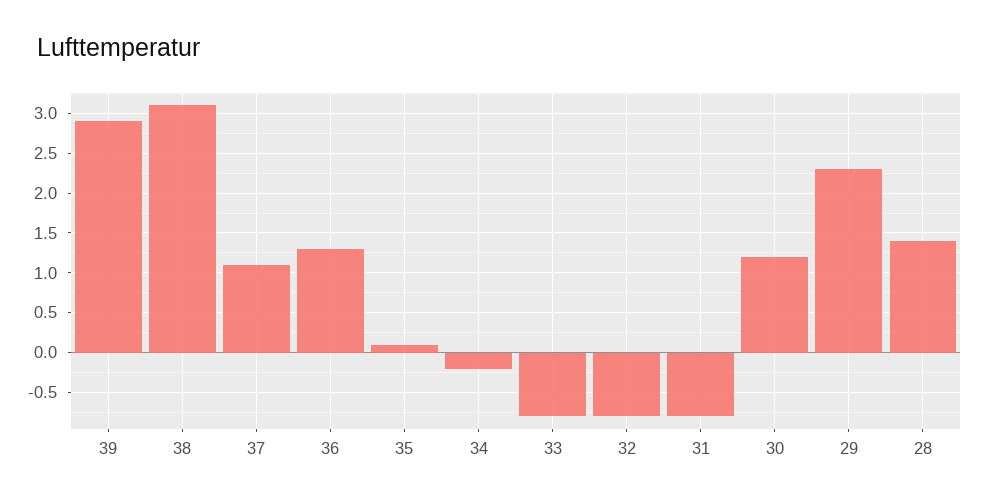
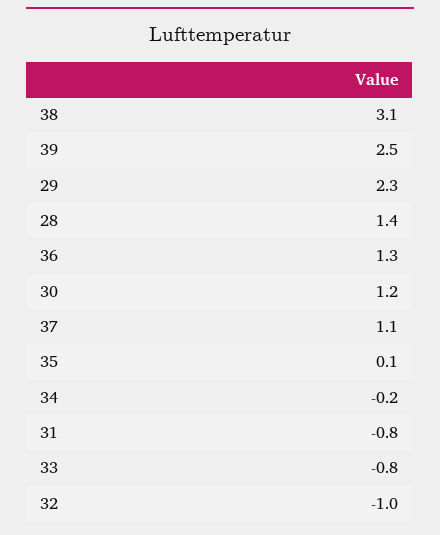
39: 2.9 -> 2.5
32: -0.8 -> -1

